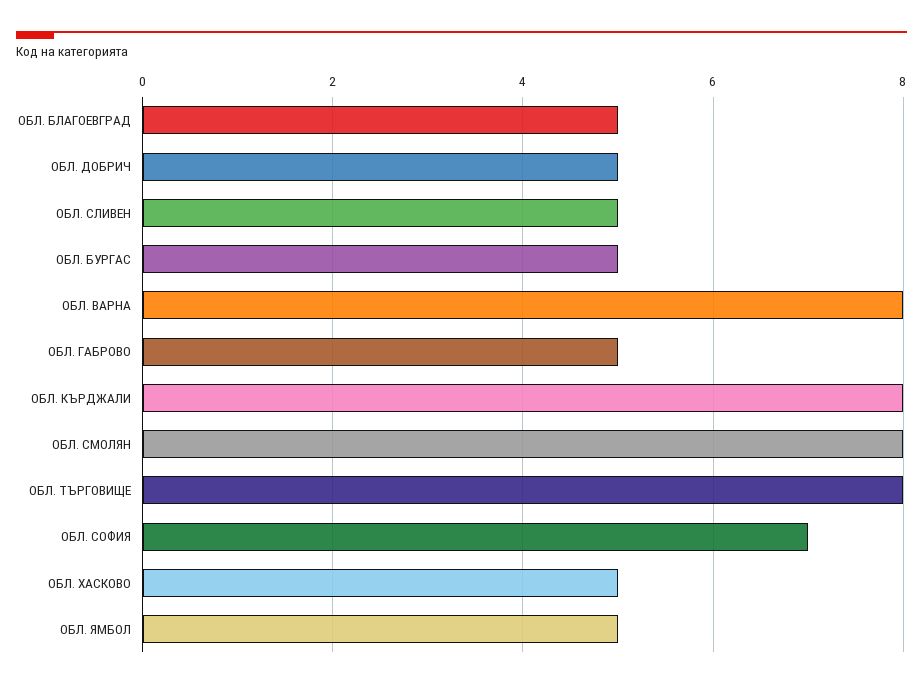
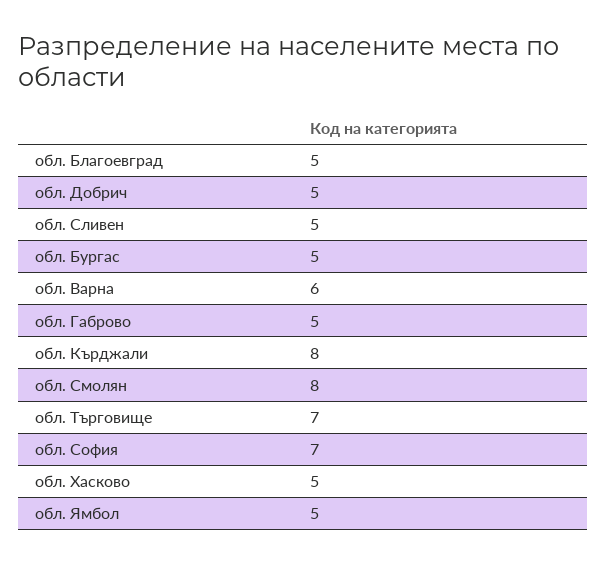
ОБЛ. ВАРНА: 8 -> 6
ОБЛ. ТЪРГОВИЩЕ: 8 -> 7

